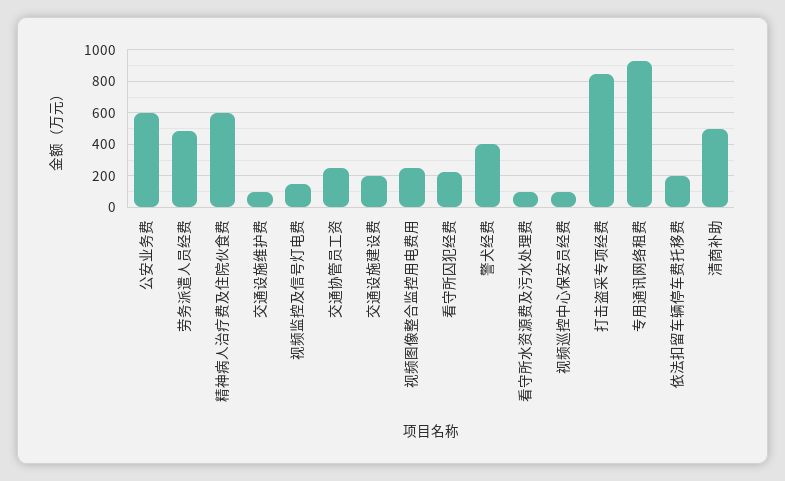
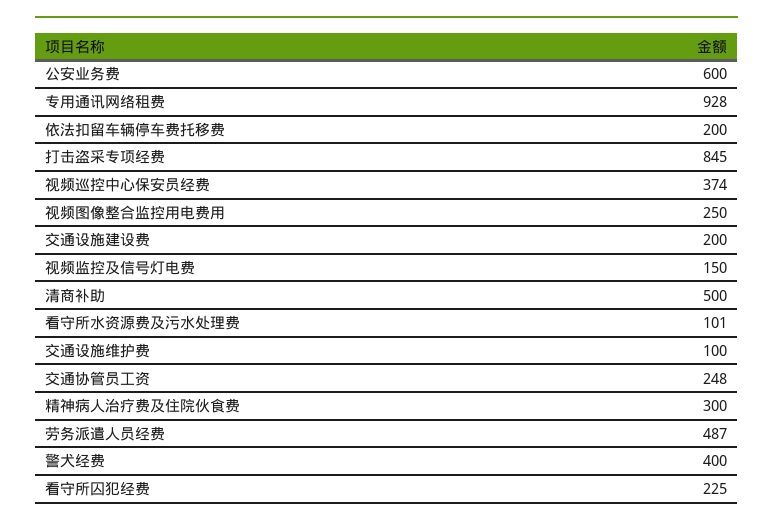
精神病人治疗费及住院伙食费: 600 -> 300
视频巡控中心保安员经费: 100 -> 374

